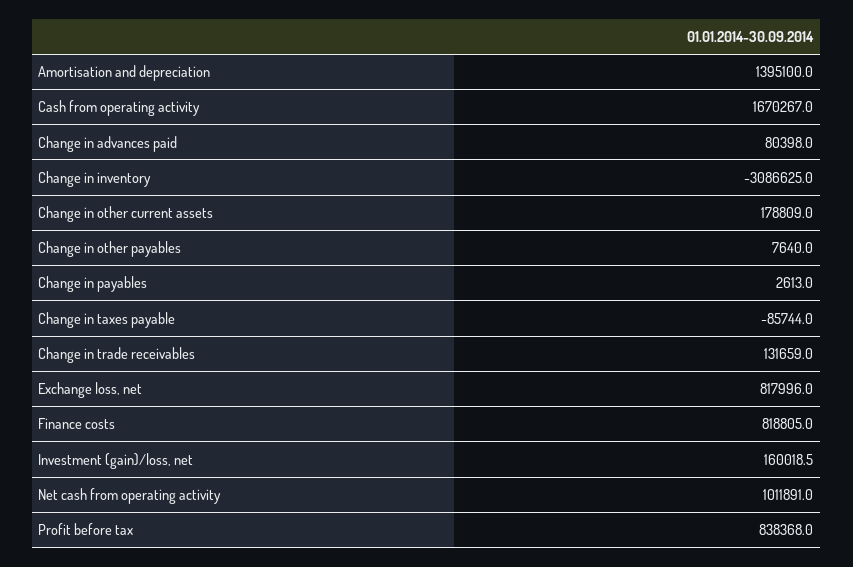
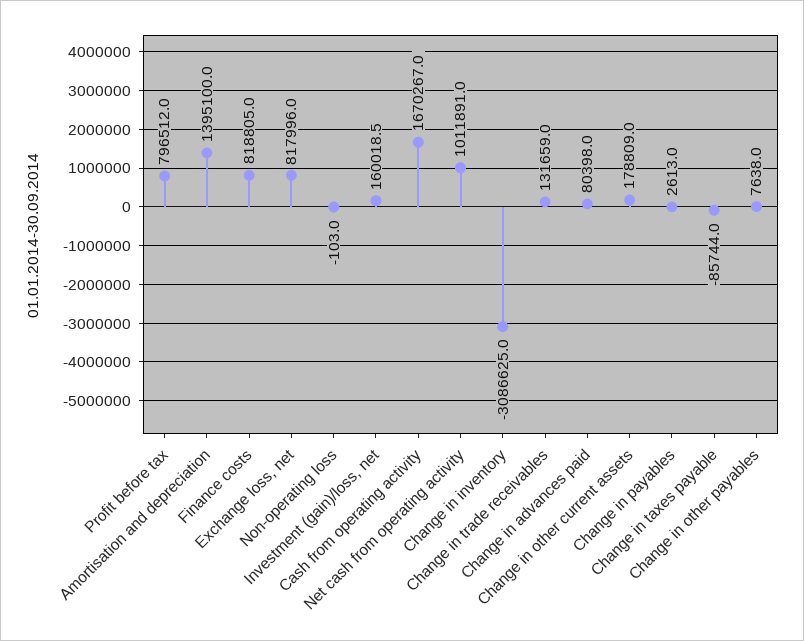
Change in other payables: 7640 -> 7638
Profit before tax: 838368 -> 796512
Non-operating loss: none -> -103

